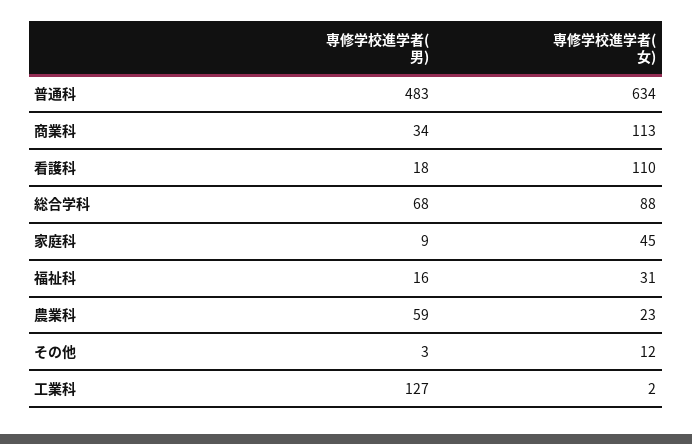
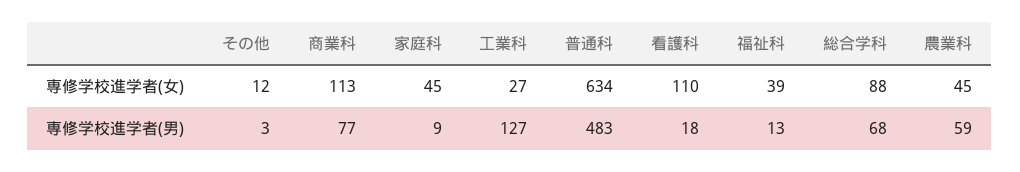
専修学校進学者(男), 商業科: 34 -> 77
専修学校進学者(男), 福祉科: 16 -> 13
専修学校進学者(女), 福祉科: 31 -> 39
専修学校進学者(女), 農業科: 23 -> 45
専修学校進学者(女), 工業科: 2 -> 27

